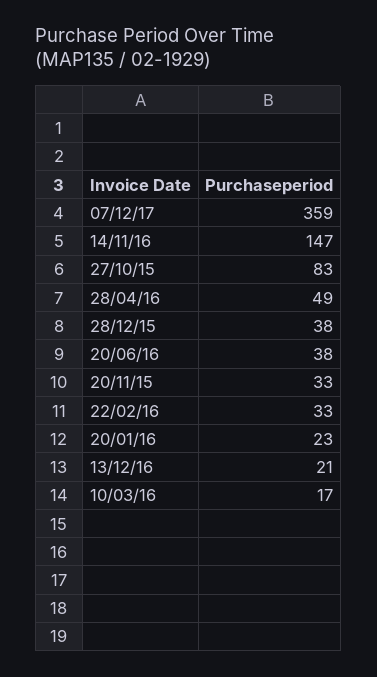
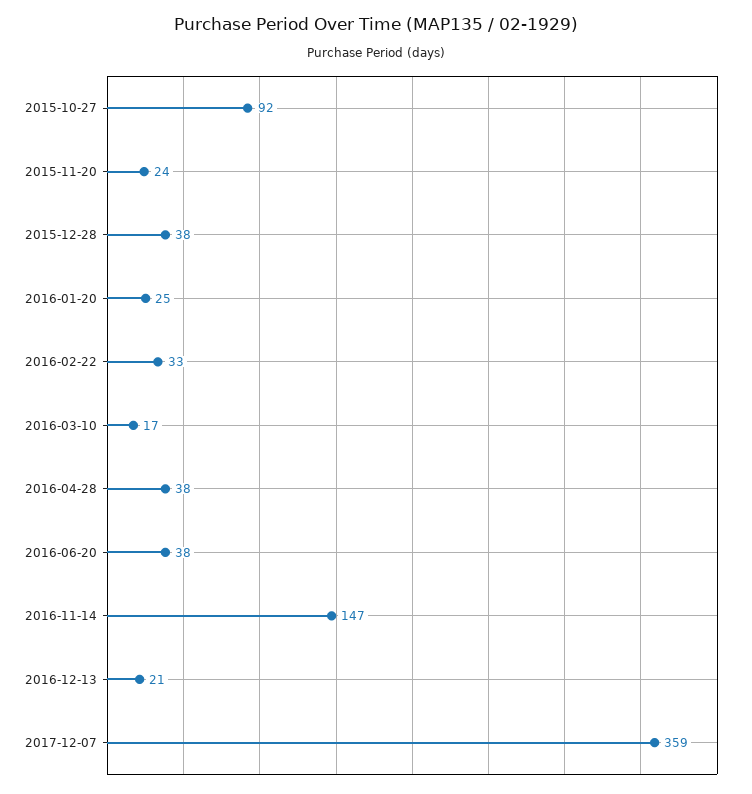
27/10/15: 83 -> 92
28/04/16: 49 -> 38
20/11/15: 33 -> 24
20/01/16: 23 -> 25

